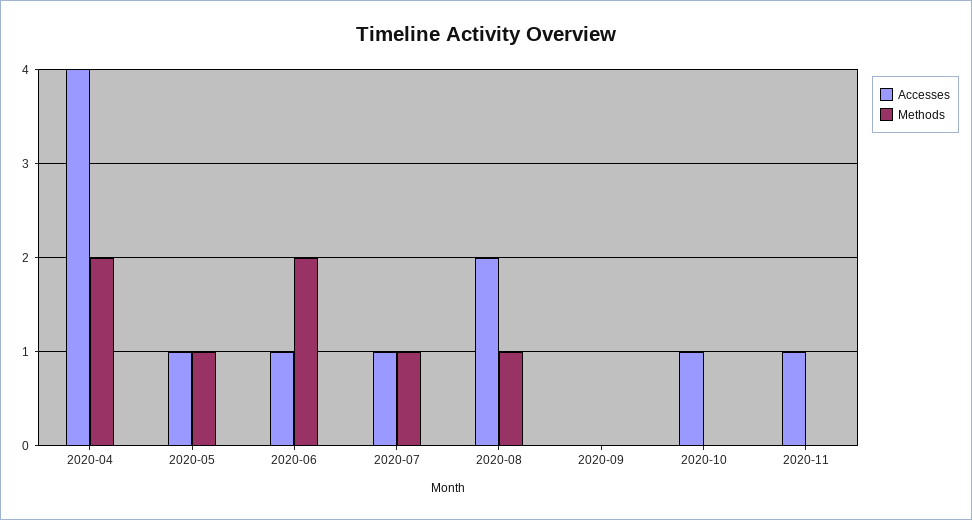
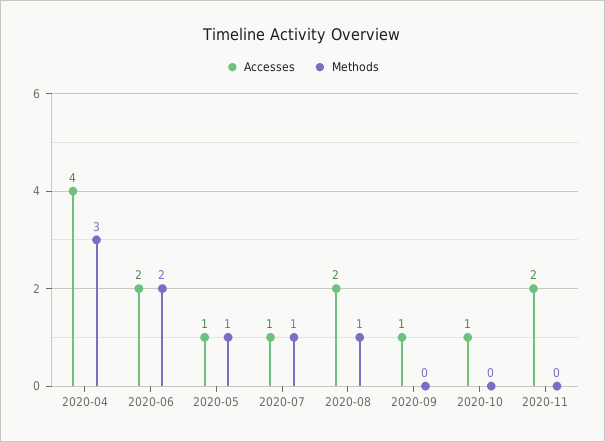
Methods, 2020-04: 2 -> 3
Accesses, 2020-06: 1 -> 2
Accesses, 2020-09: 0 -> 1
Accesses, 2020-11: 1 -> 2

